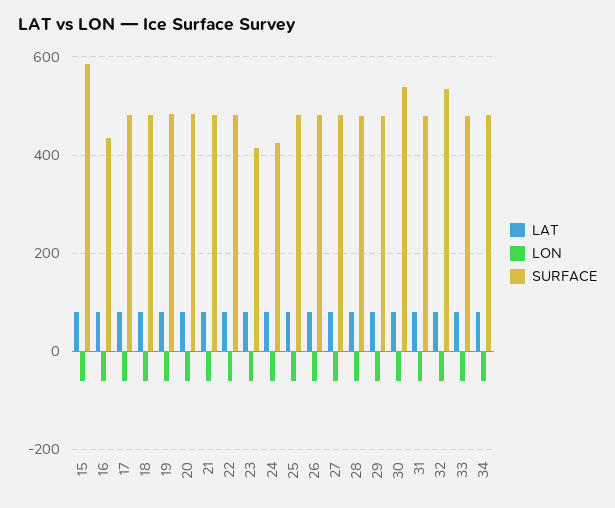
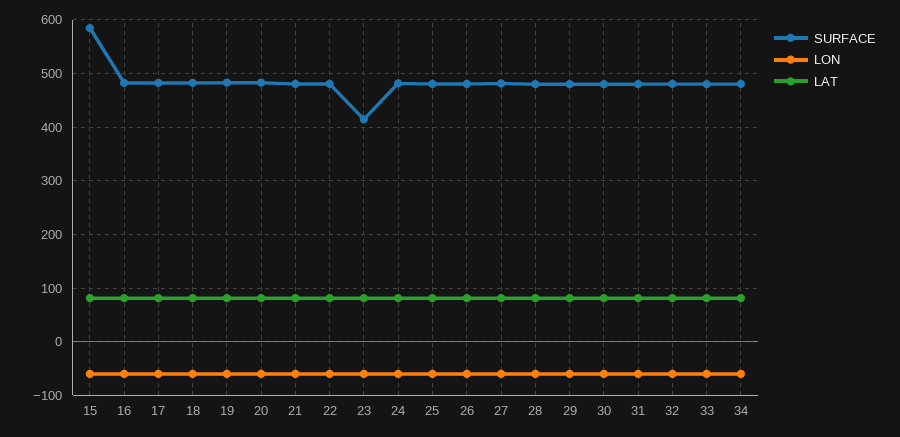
SURFACE, 16: 440 -> 480
SURFACE, 24: 420 -> 480
SURFACE, 30: 540 -> 480
SURFACE, 32: 540 -> 480

